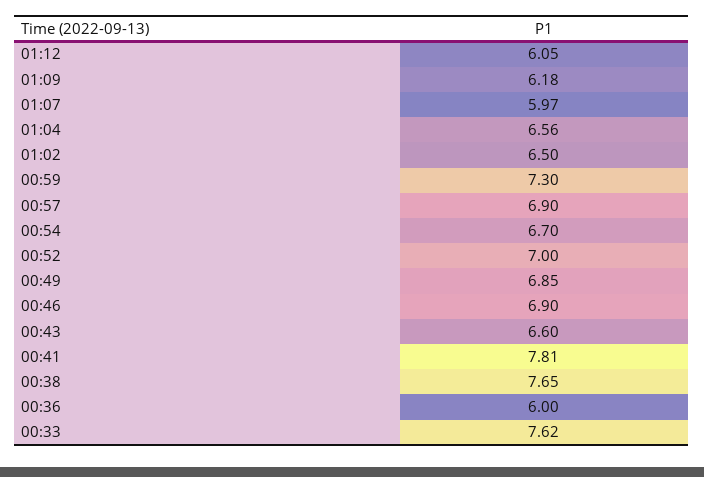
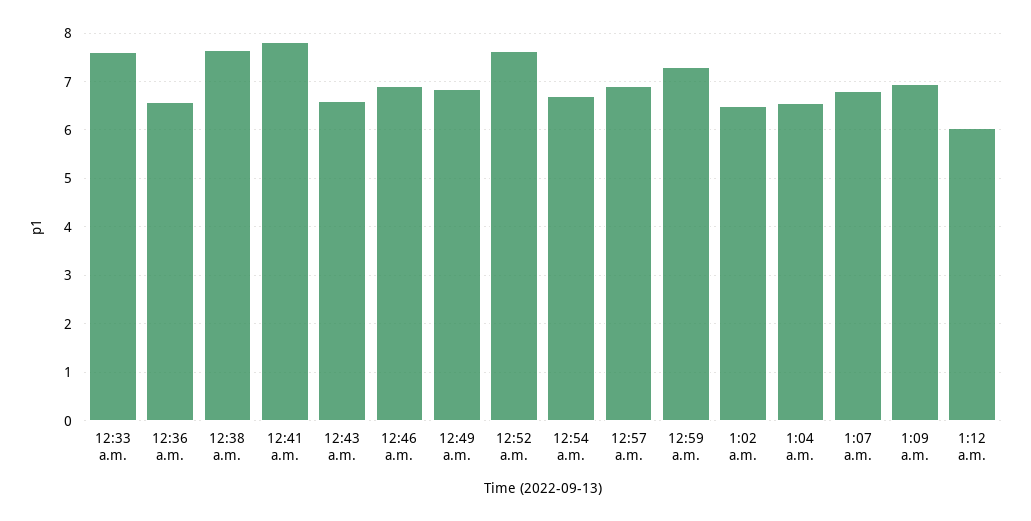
01:09: 6.18 -> 7
01:07: 5.97 -> 6.8
00:52: 7 -> 7.6
00:36: 6 -> 6.6

